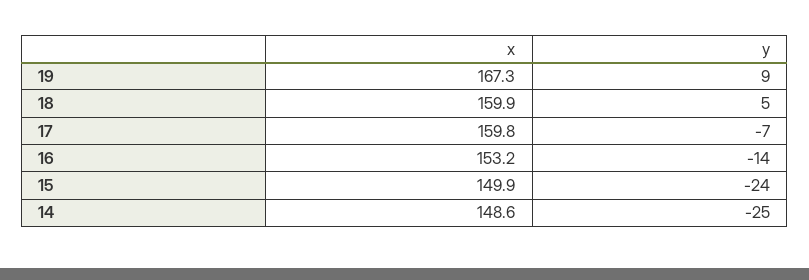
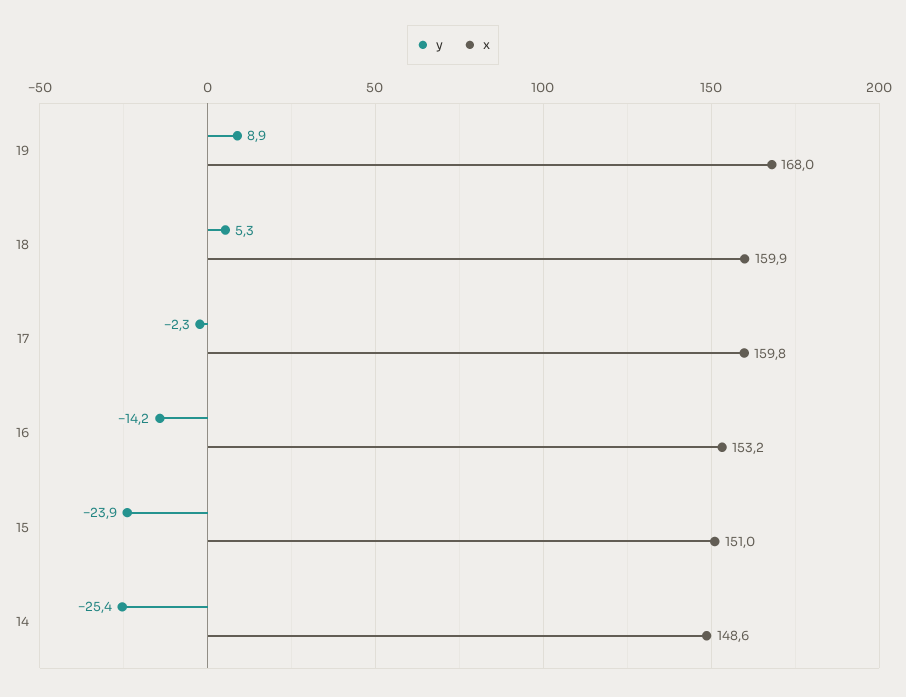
x, 19: 167.3 -> 168
y, 17: -7 -> -2.3
x, 15: 149.9 -> 151

